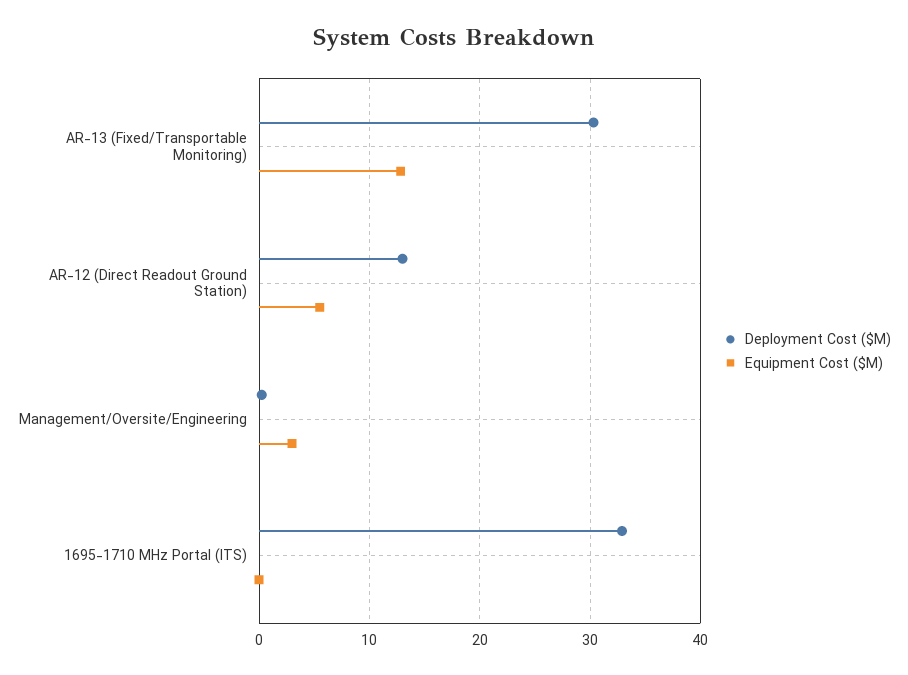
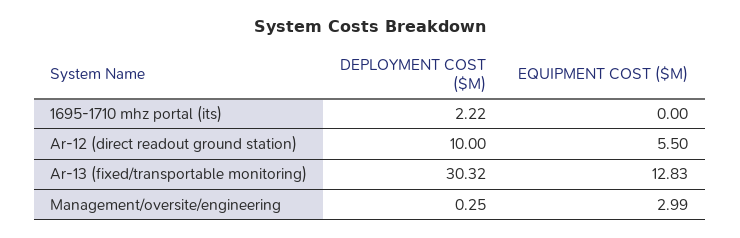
Deployment Cost ($M), AR-12 (Direct Readout Ground Station): 13 -> 10
Deployment Cost ($M), 1695-1710 MHz Portal (ITS): 33 -> 2.22

